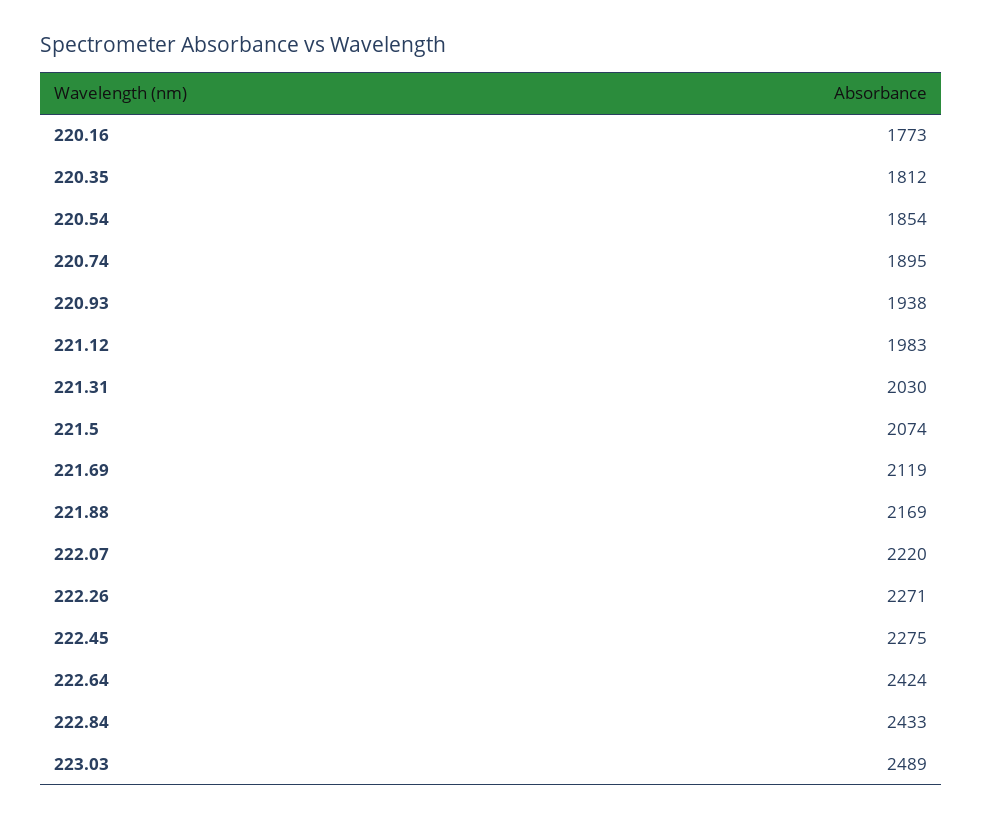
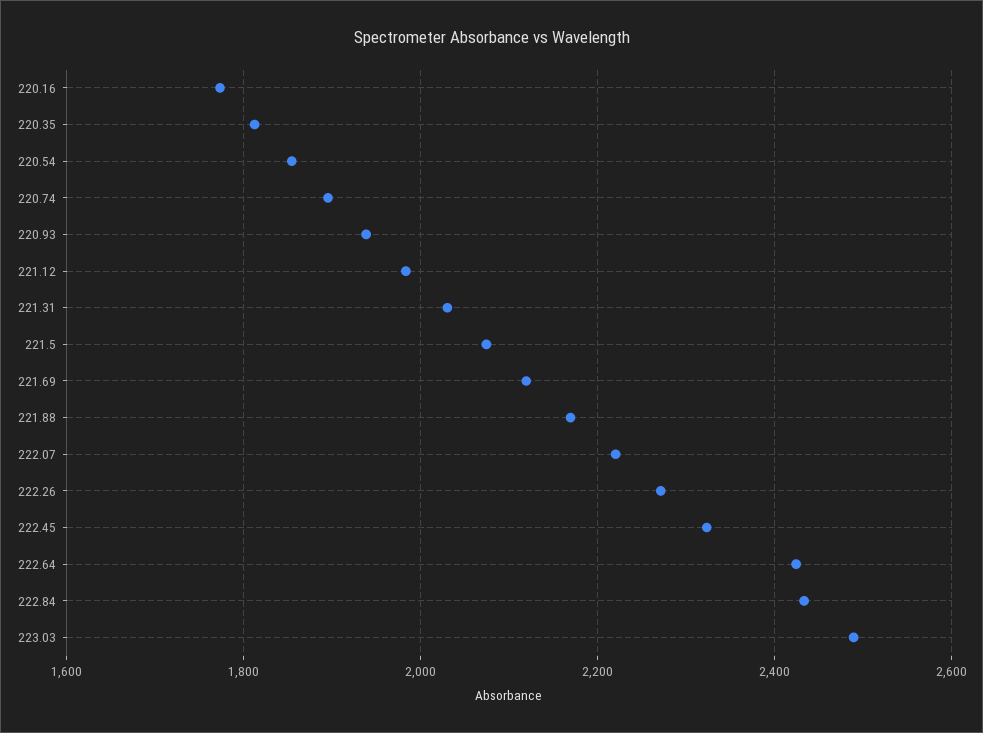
222.45: 2275 -> 2320

